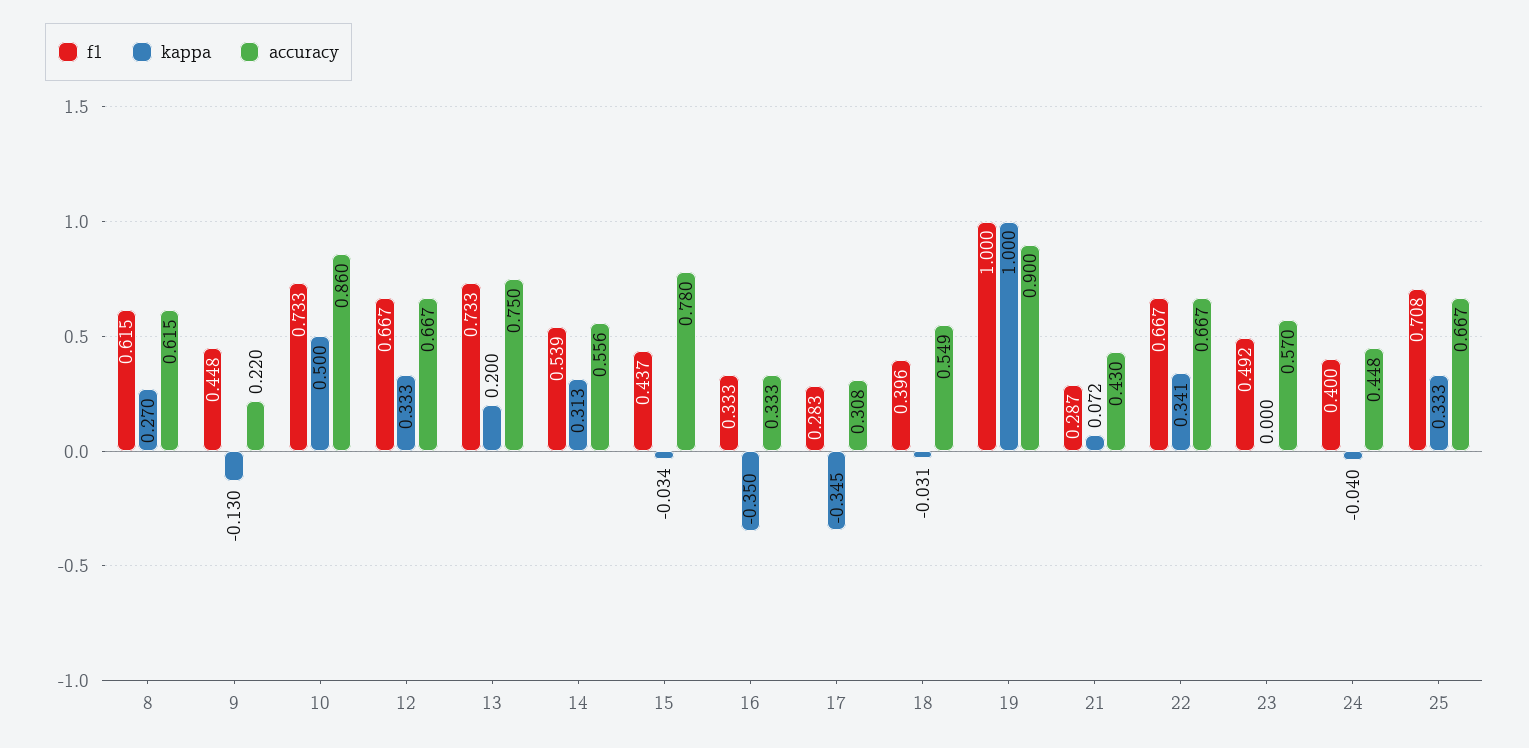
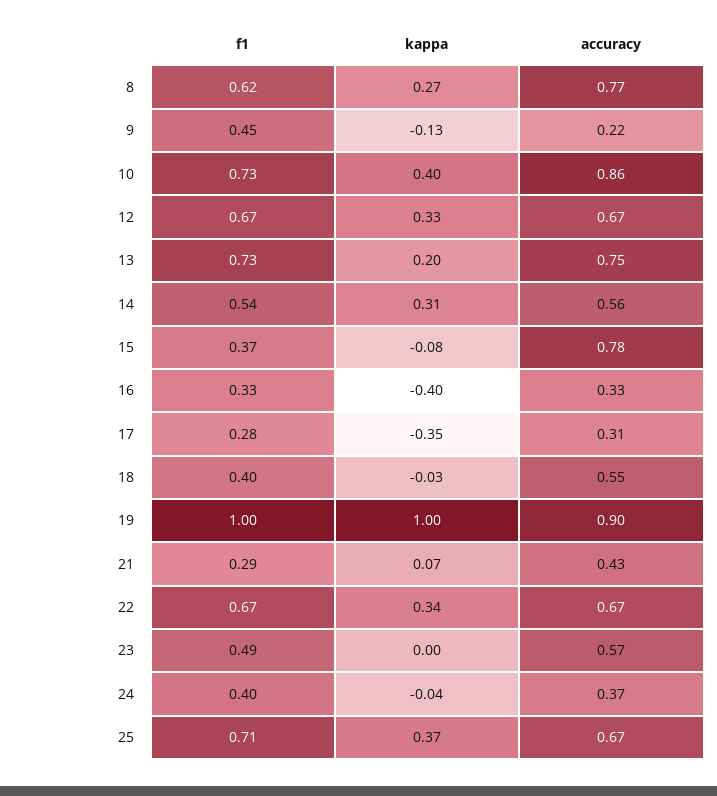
accuracy, 8: 0.615 -> 0.77
kappa, 10: 0.5 -> 0.4
f1, 15: 0.437 -> 0.37
kappa, 15: -0.034 -> -0.08
kappa, 16: -0.35 -> -0.4
accuracy, 24: 0.448 -> 0.37
kappa, 25: 0.333 -> 0.37

